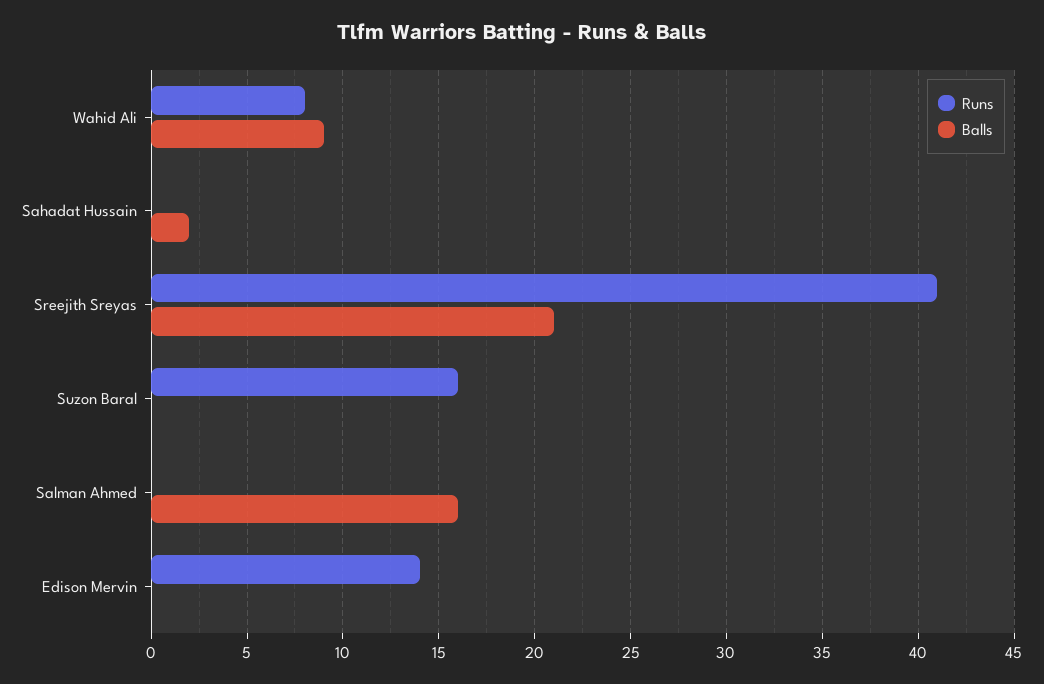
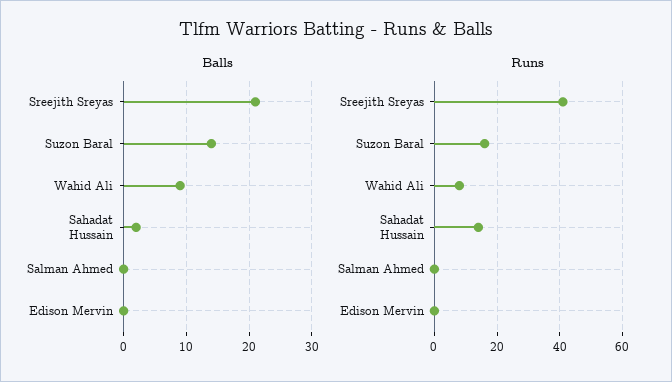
Runs, Sahadat Hussain: 0 -> 15
Balls, Suzon Baral: 0 -> 14
Balls, Salman Ahmed: 16 -> 0
Runs, Edison Mervin: 14 -> 0

